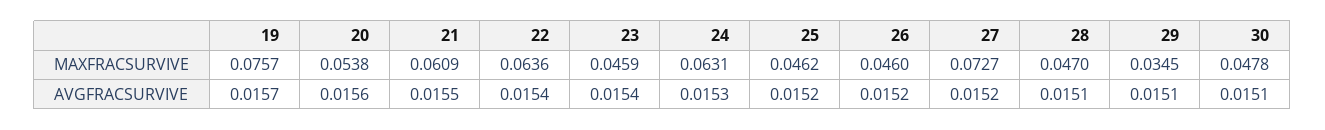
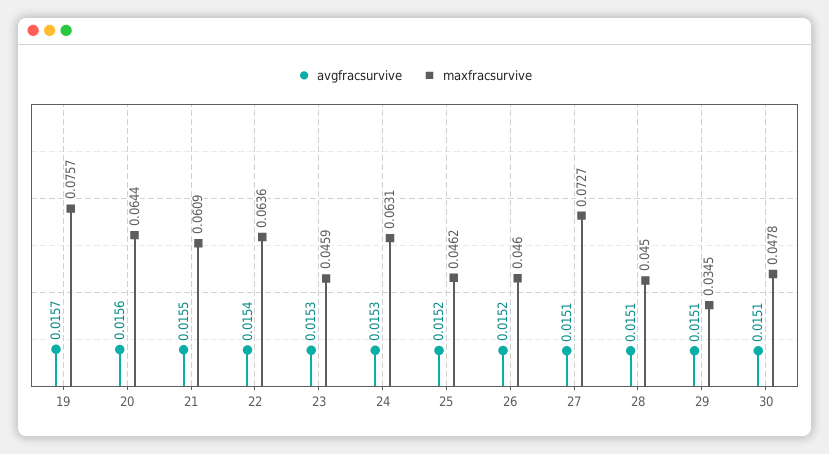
MAXFRACSURVIVE, 20: 0.0538 -> 0.0644
MAXFRACSURVIVE, 28: 0.047 -> 0.045
AVGFRACSURVIVE, 23: 0.0154 -> 0.0153
AVGFRACSURVIVE, 27: 0.0152 -> 0.0151

